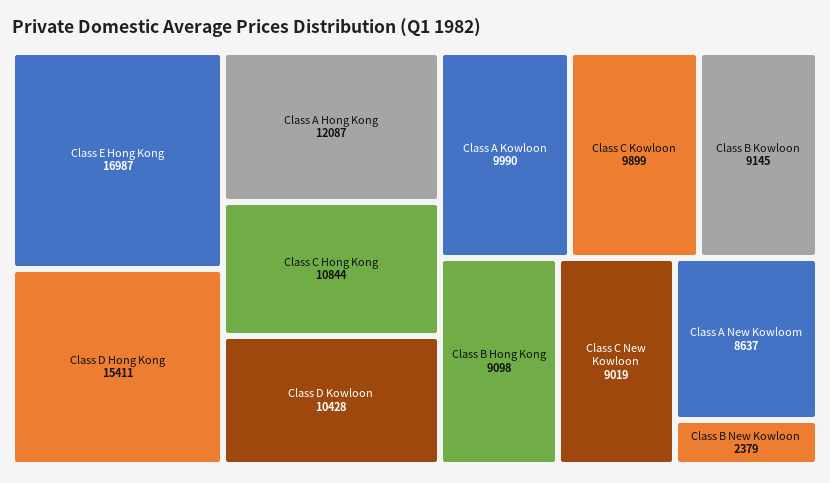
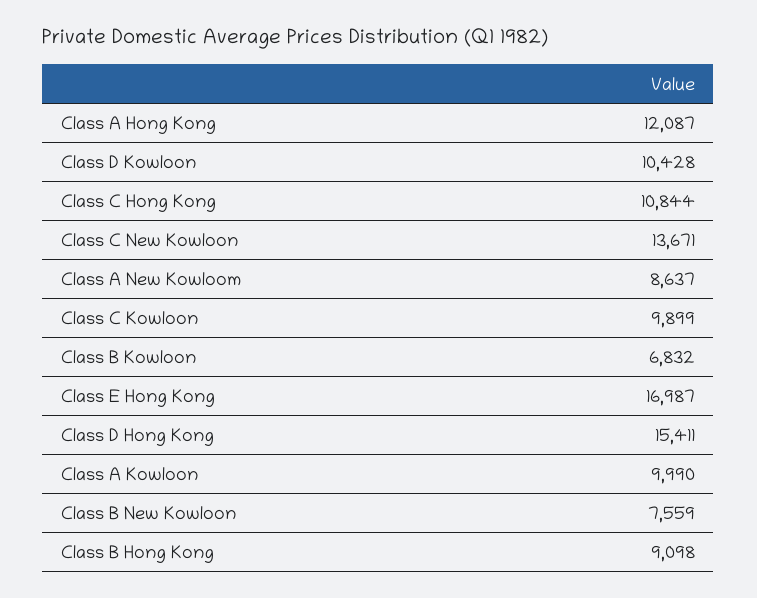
Class B Kowloon: 9145 -> 6832
Class C New Kowloon: 9019 -> 13671
Class B New Kowloon: 2379 -> 7559

